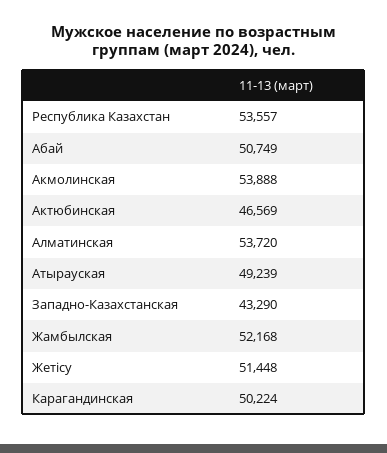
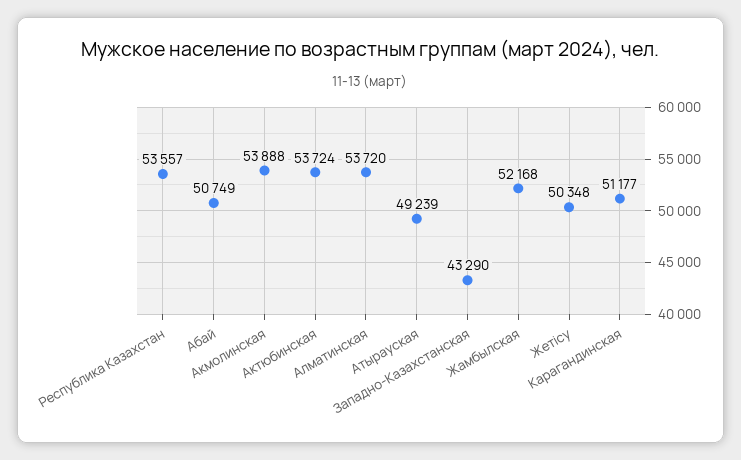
Актюбинская: 46569 -> 53724
Жетісу: 51448 -> 50348
Карагандинская: 50224 -> 51177

